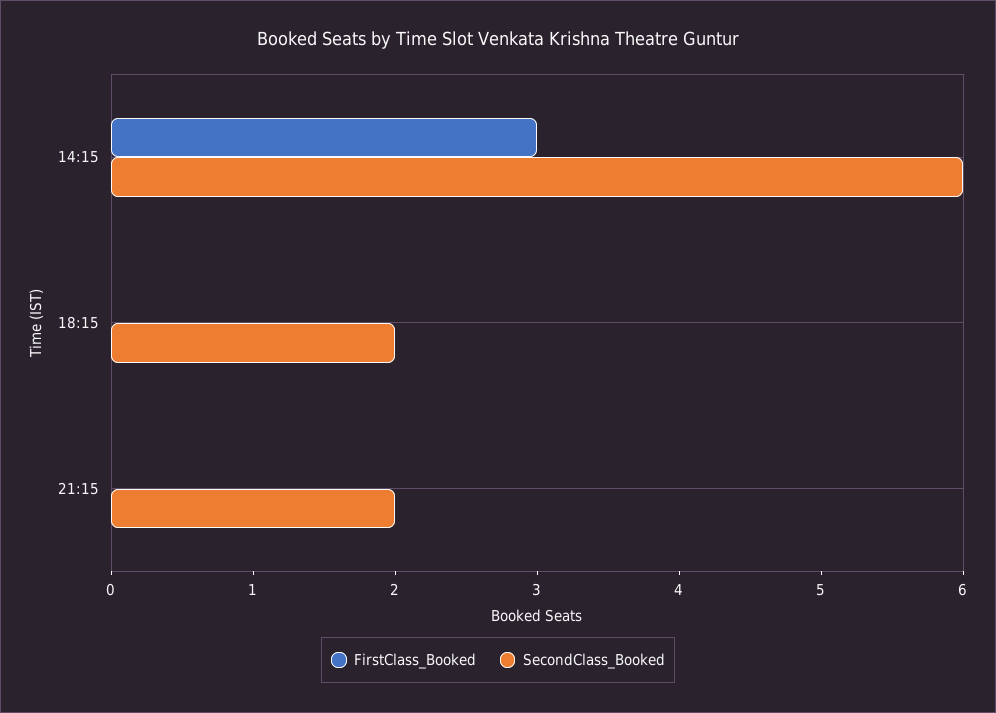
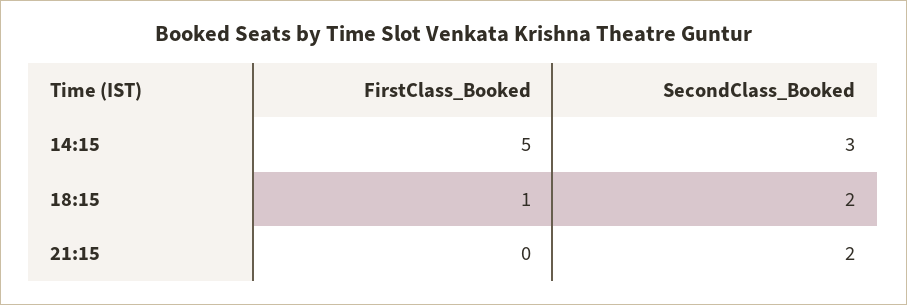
FirstClass_Booked, 14:15: 3 -> 5
SecondClass_Booked, 14:15: 6 -> 3
FirstClass_Booked, 18:15: 0 -> 1

